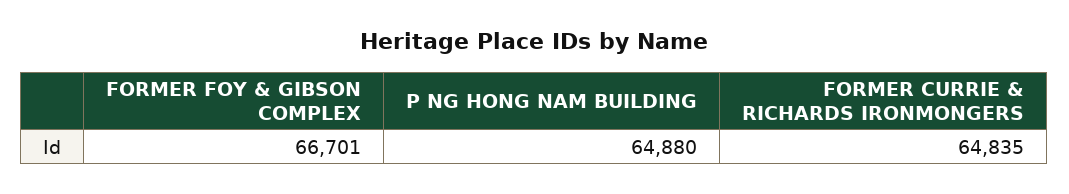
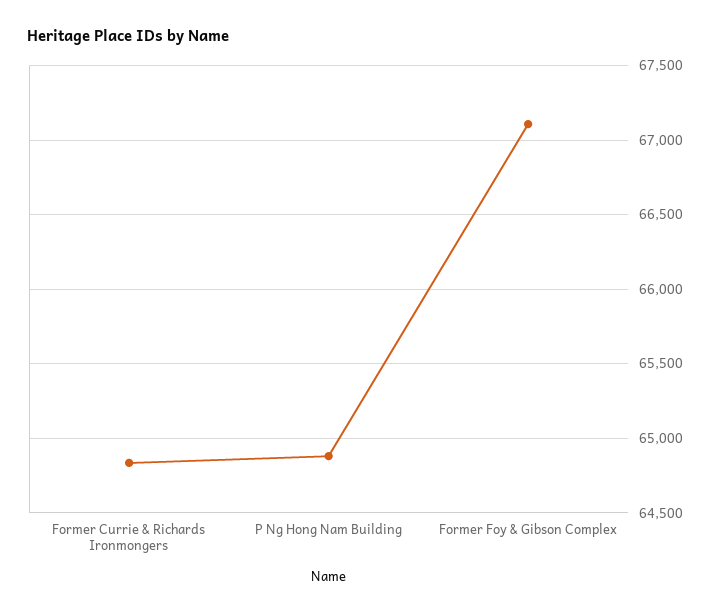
FORMER FOY & GIBSON COMPLEX: 66701 -> 67100

